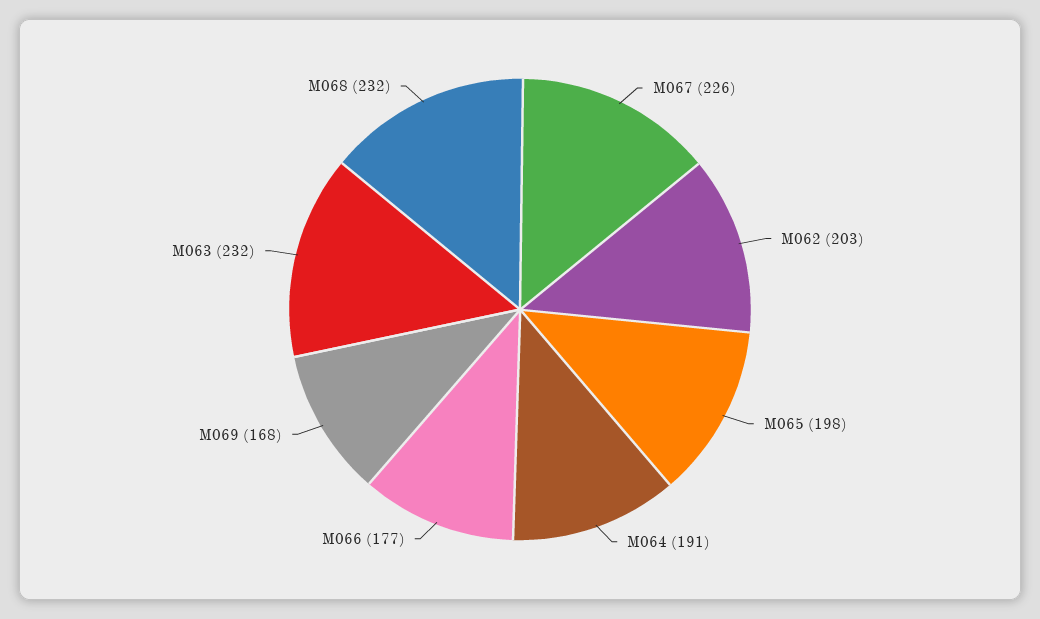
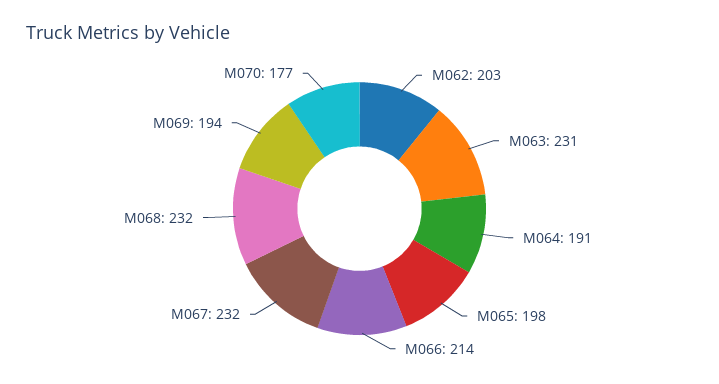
M067: 226 -> 232
M066: 177 -> 214
M069: 168 -> 194
M063: 232 -> 231
M070: none -> 177

